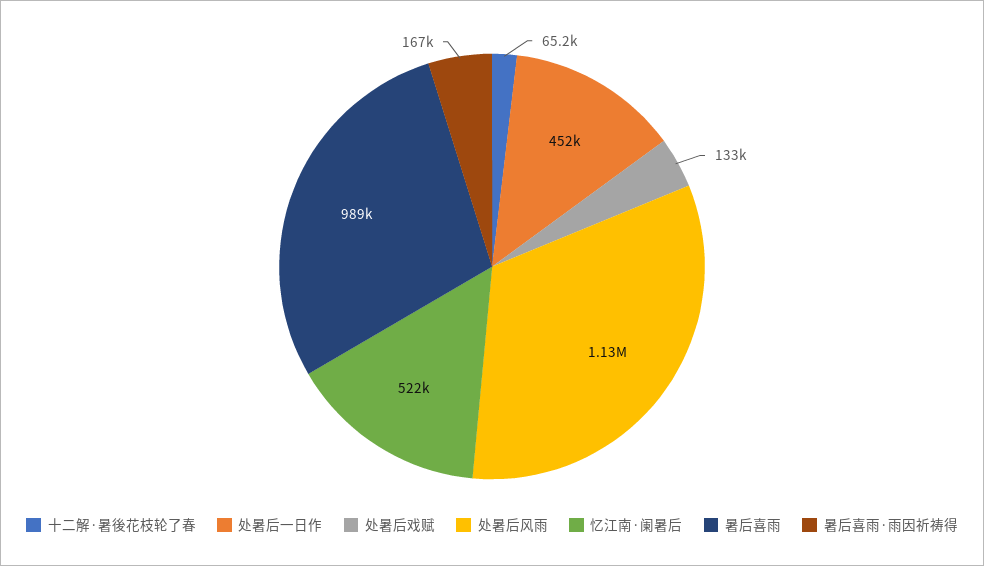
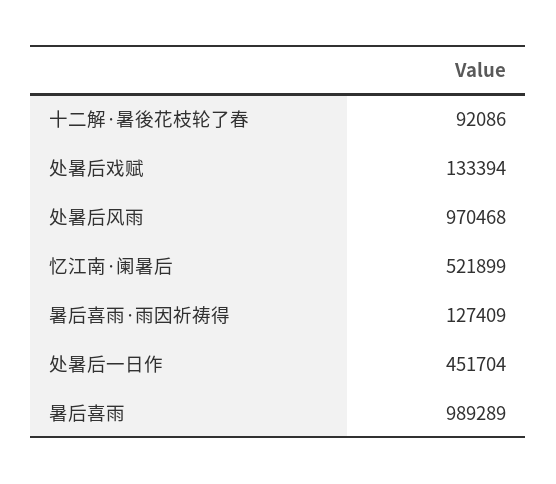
十二解·暑後花枝轮了春: 65200 -> 92086
处暑后风雨: 1130000 -> 970468
暑后喜雨·雨因祈祷得: 167000 -> 127409

